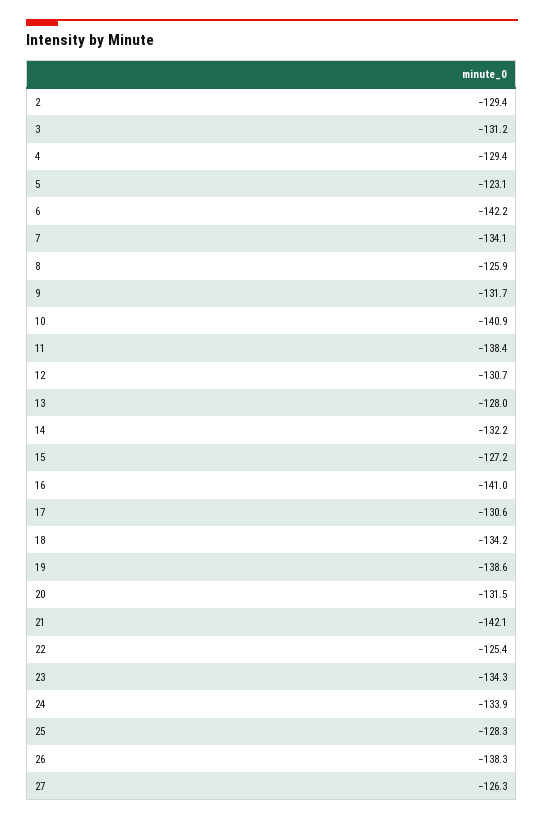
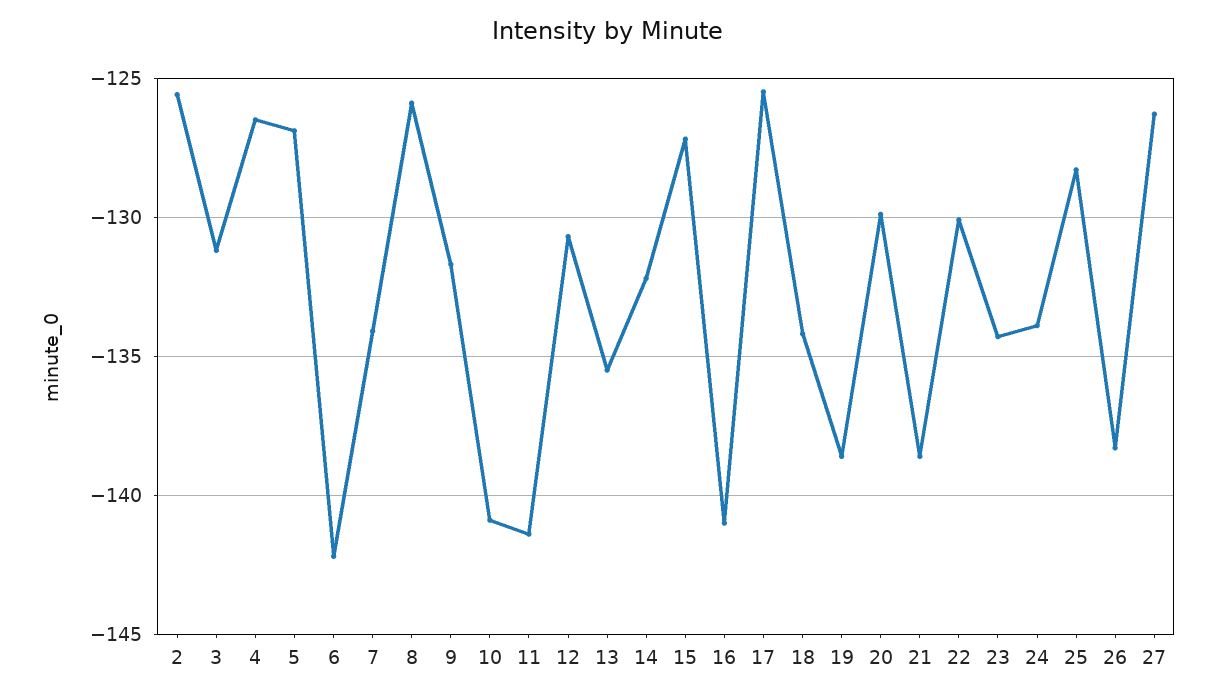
2: -129.4 -> -125.5
4: -129.4 -> -126.5
5: -123.1 -> -127
11: -138.4 -> -141.5
13: -128 -> -135.5
17: -130.6 -> -125.5
20: -131.5 -> -130
21: -142.1 -> -138.5
22: -125.4 -> -130

